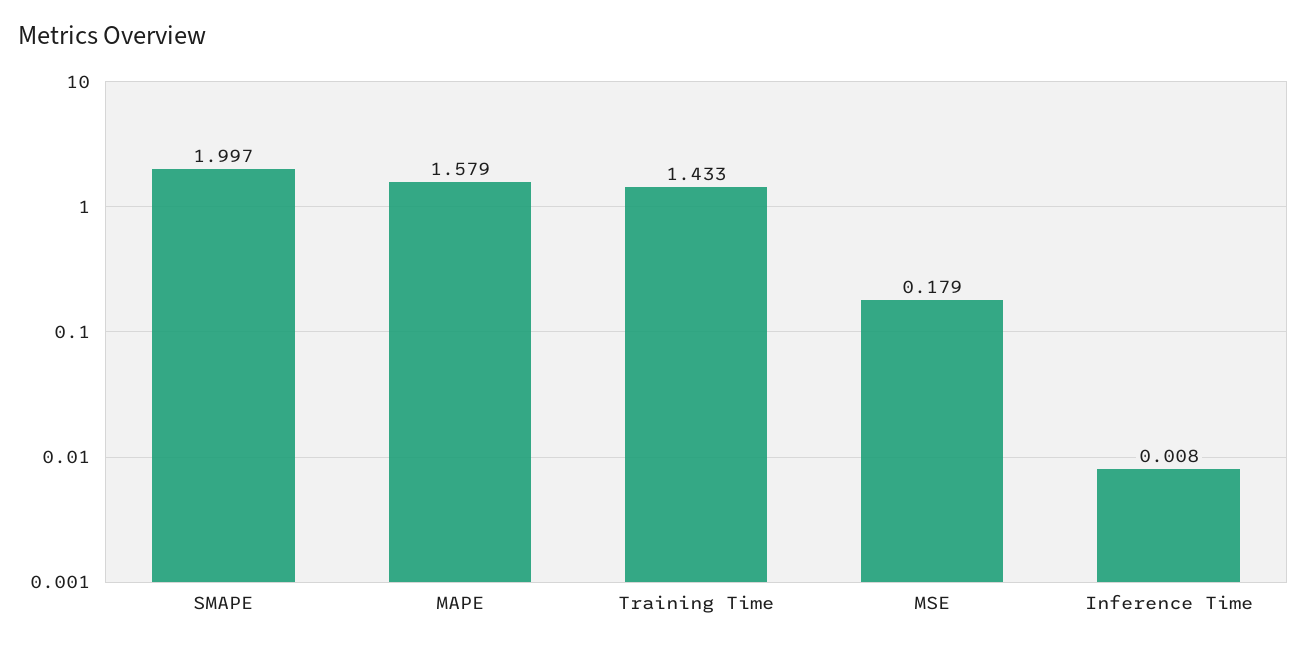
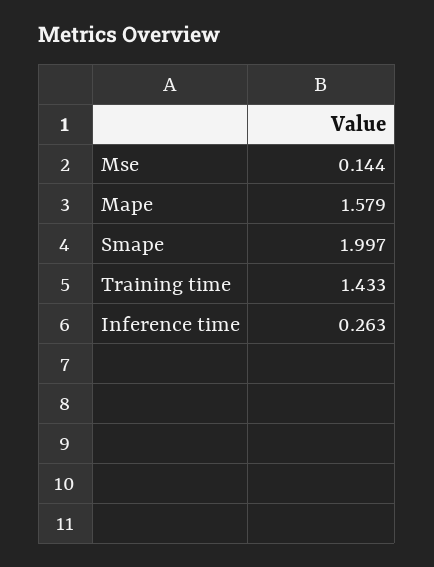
MSE: 0.179 -> 0.144
Inference Time: 0.008 -> 0.263

